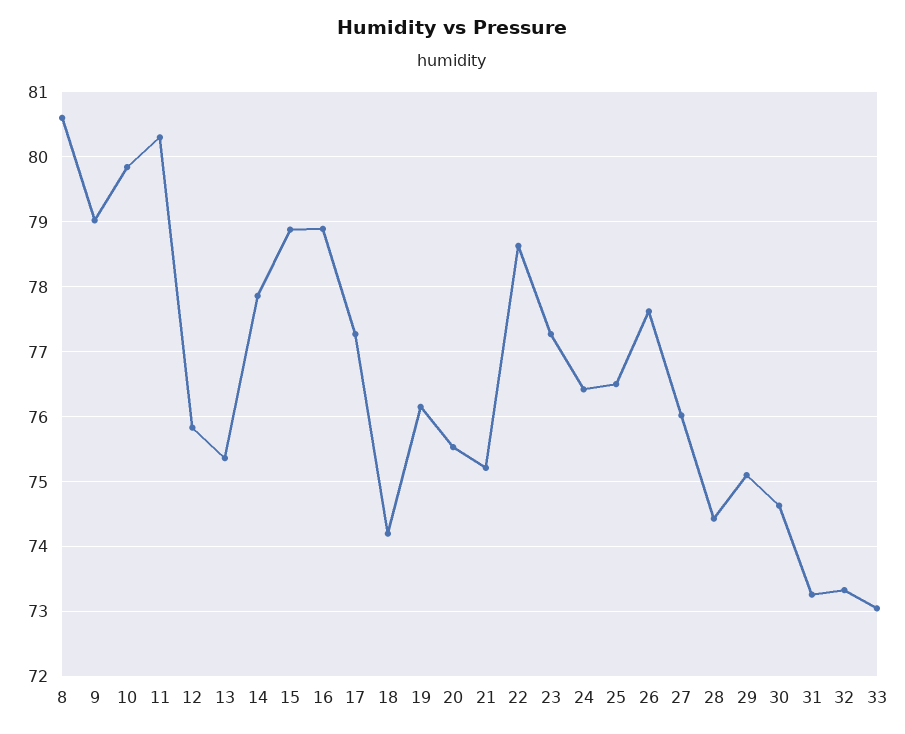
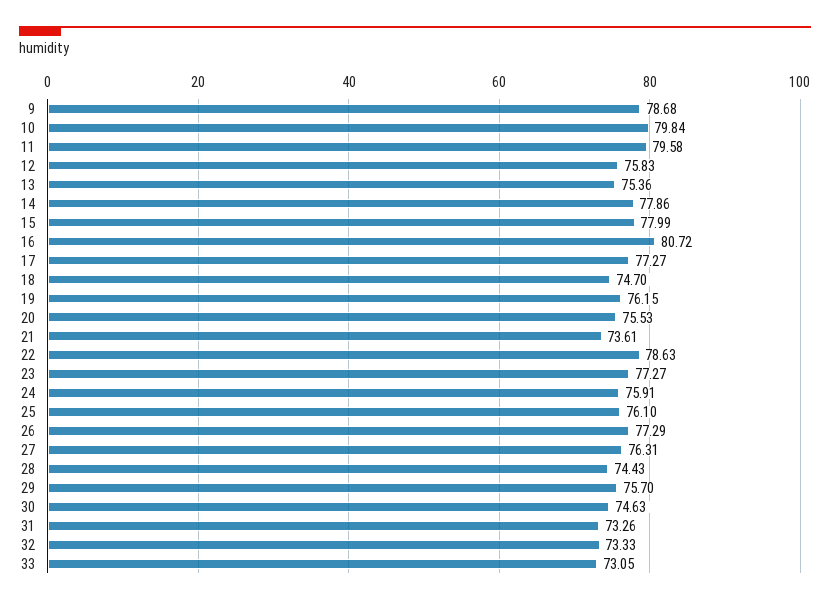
8: 80.6 -> none
9: 79 -> 78.68
11: 80.3 -> 79.58
15: 78.9 -> 77.99
16: 78.9 -> 80.72
18: 74.2 -> 74.7
21: 75.2 -> 73.61
24: 76.4 -> 75.91
25: 76.5 -> 76.1
26: 77.6 -> 77.29
27: 76 -> 76.31
29: 75.1 -> 75.7

